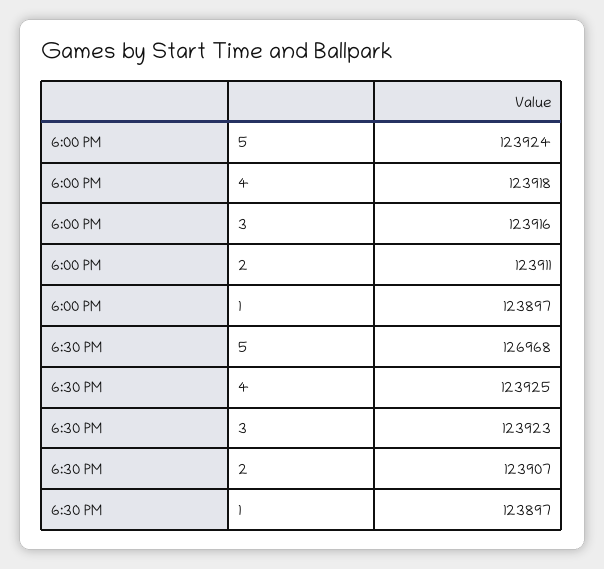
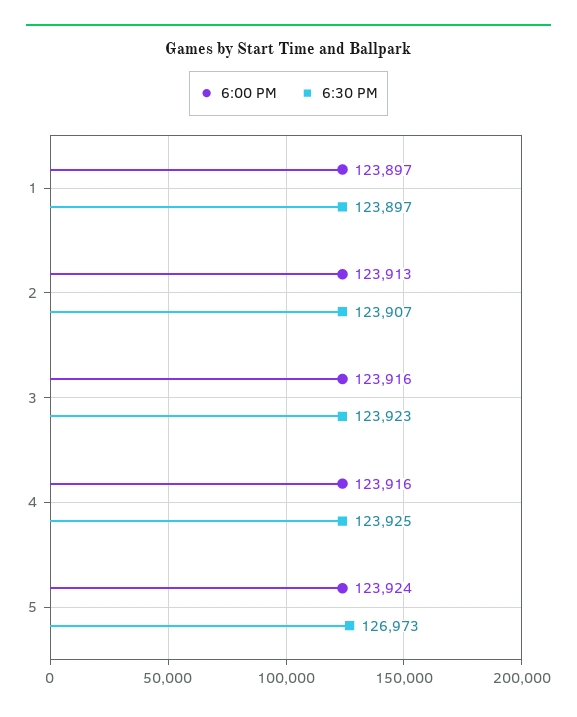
6:00 PM, 4: 123918 -> 123916
6:00 PM, 2: 123911 -> 123913
6:30 PM, 5: 126968 -> 126973

